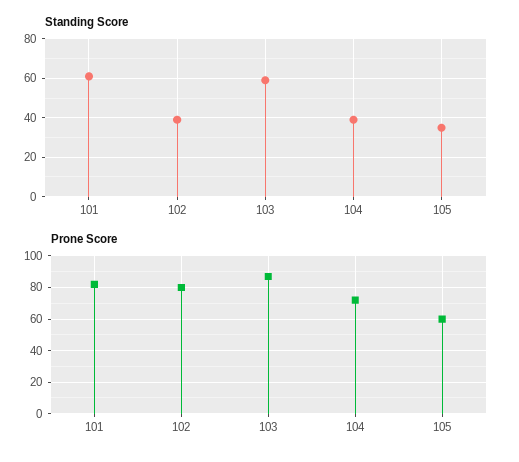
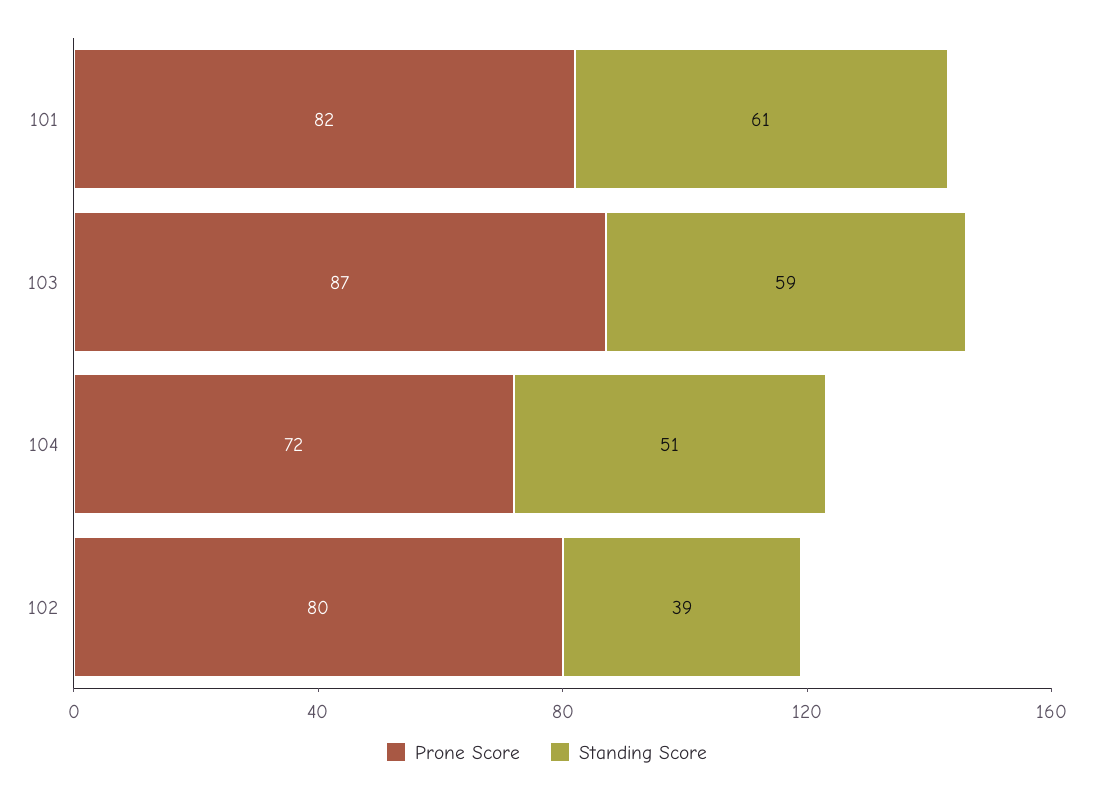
Standing Score, 104: 40 -> 51
Standing Score, 105: 35 -> none
Prone Score, 105: 60 -> none

